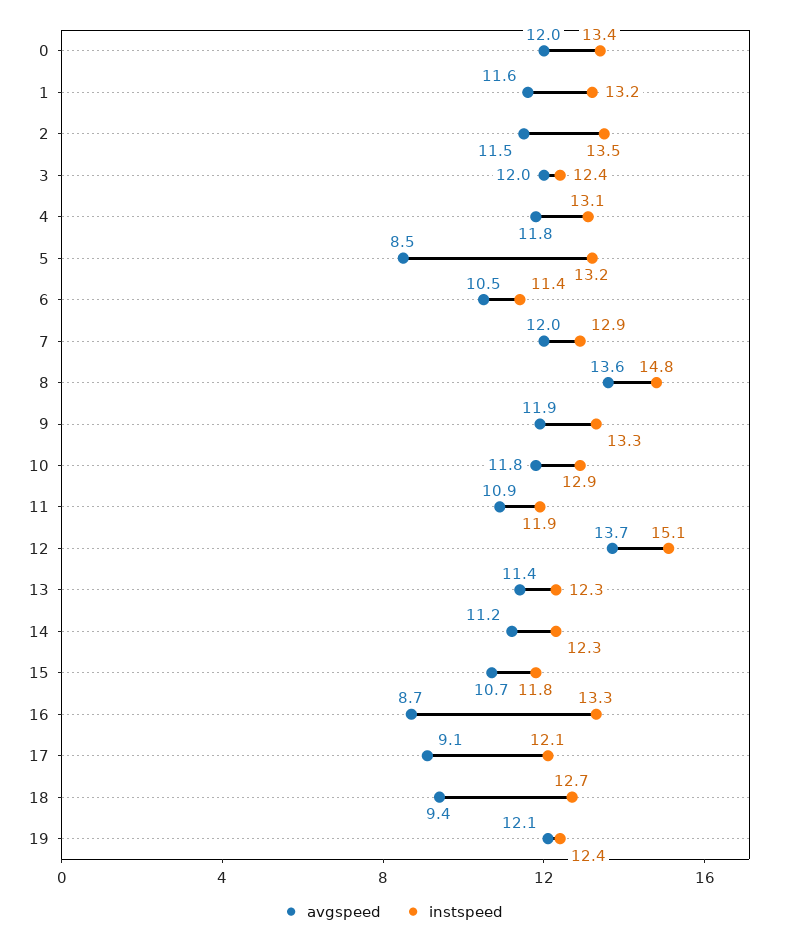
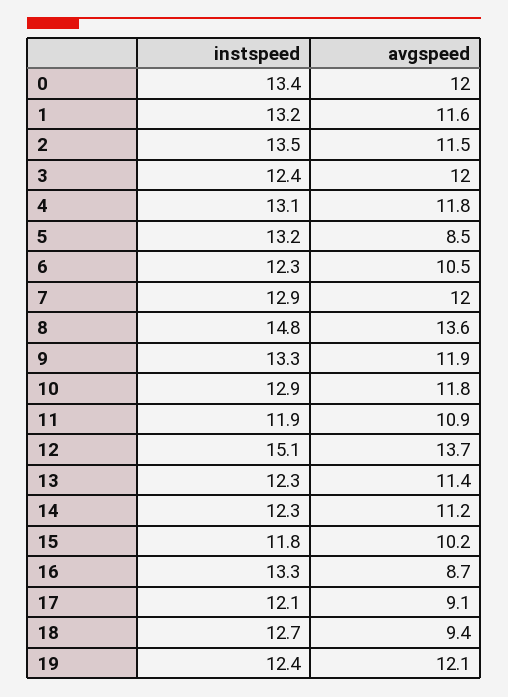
instspeed, 6: 11.4 -> 12.3
avgspeed, 15: 10.7 -> 10.2

